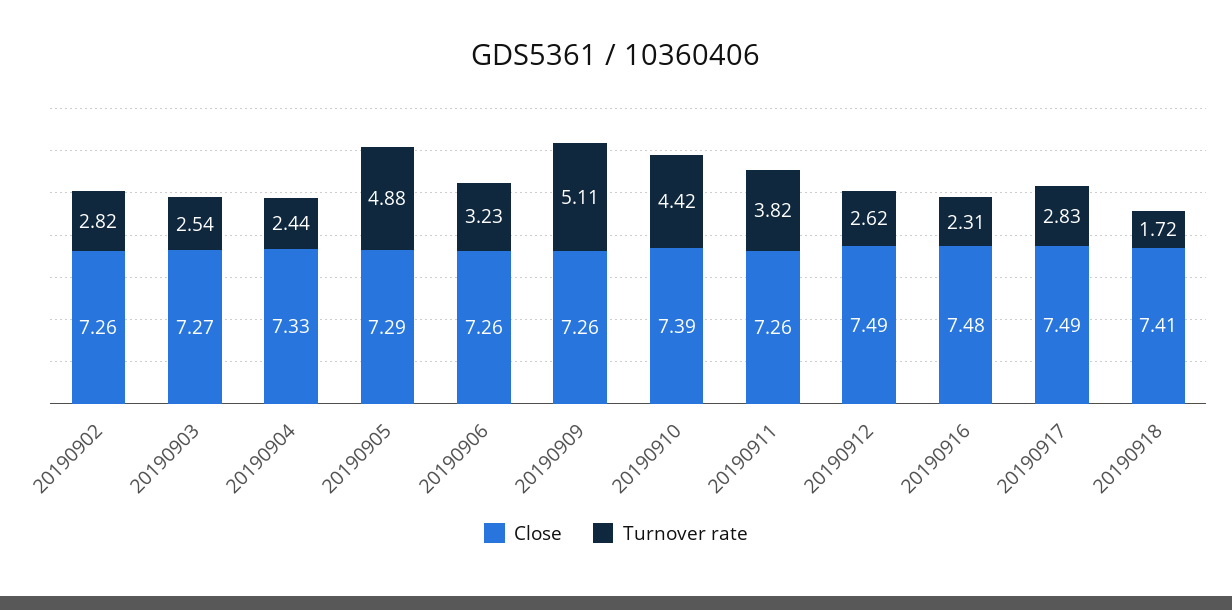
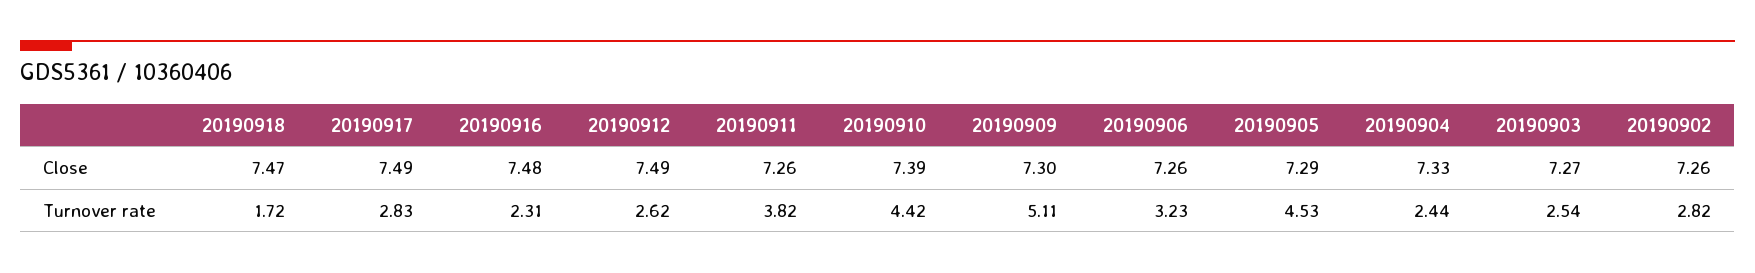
Turnover rate, 20190905: 4.88 -> 4.53
Close, 20190909: 7.26 -> 7.3
Close, 20190918: 7.41 -> 7.47

